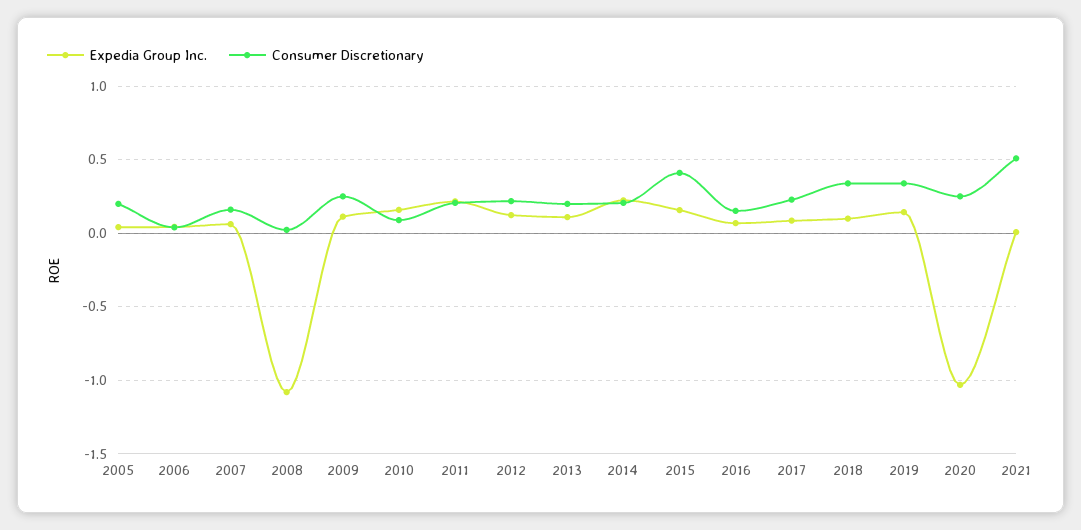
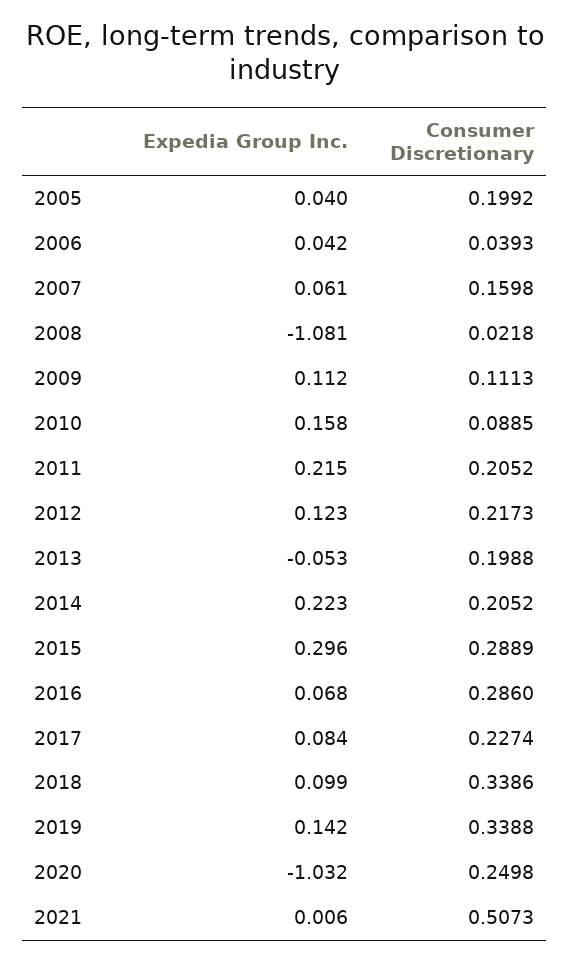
Consumer Discretionary, 2009: 0.25 -> 0.1113
Expedia Group Inc., 2013: 0.1 -> -0.053
Expedia Group Inc., 2015: 0.15 -> 0.296
Consumer Discretionary, 2015: 0.4 -> 0.2889
Consumer Discretionary, 2016: 0.15 -> 0.286

